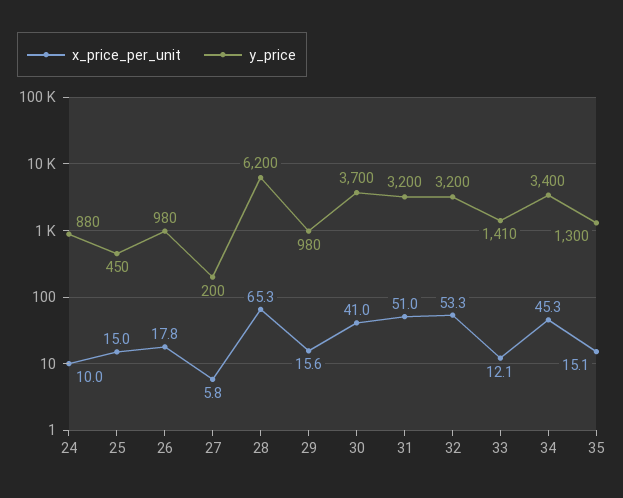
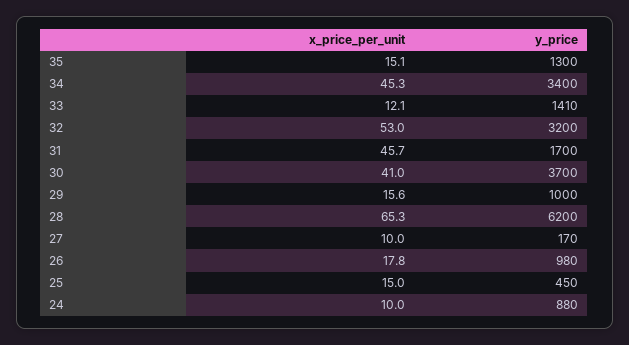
x_price_per_unit, 27: 5.8 -> 10
y_price, 27: 200 -> 170
y_price, 29: 980 -> 1000
x_price_per_unit, 31: 51 -> 45.7
y_price, 31: 3200 -> 1700
x_price_per_unit, 32: 53.3 -> 53

